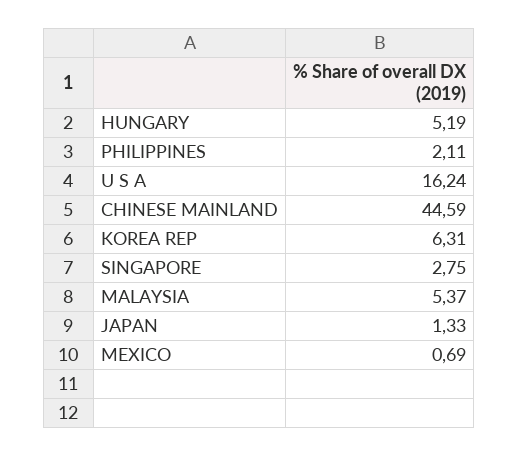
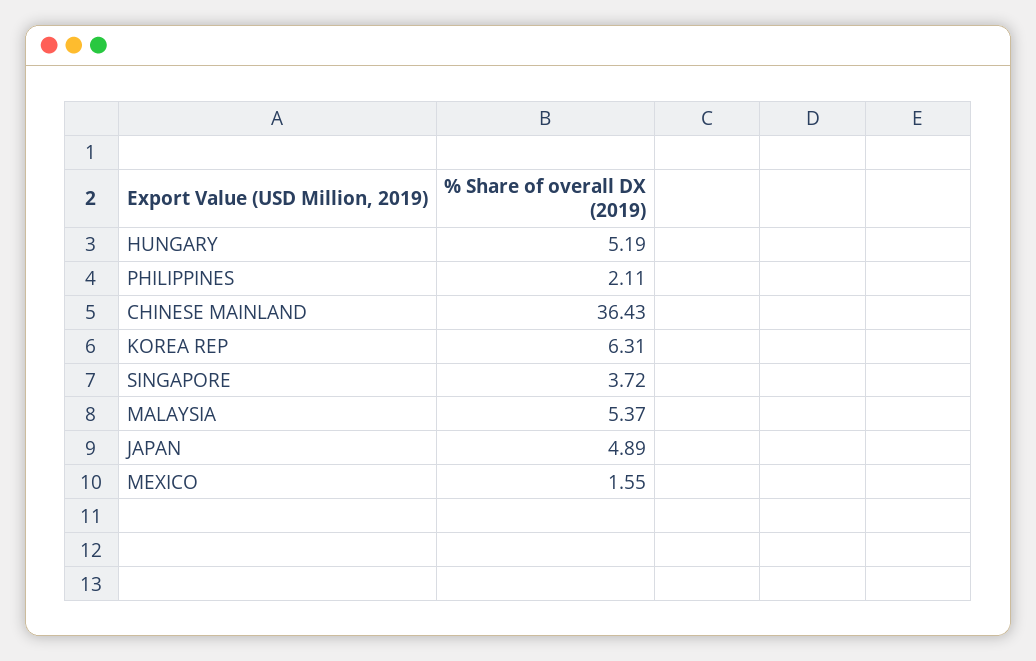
U S A: 16.24 -> none
CHINESE MAINLAND: 44.59 -> 36.43
SINGAPORE: 2.75 -> 3.72
JAPAN: 1.33 -> 4.89
MEXICO: 0.69 -> 1.55

